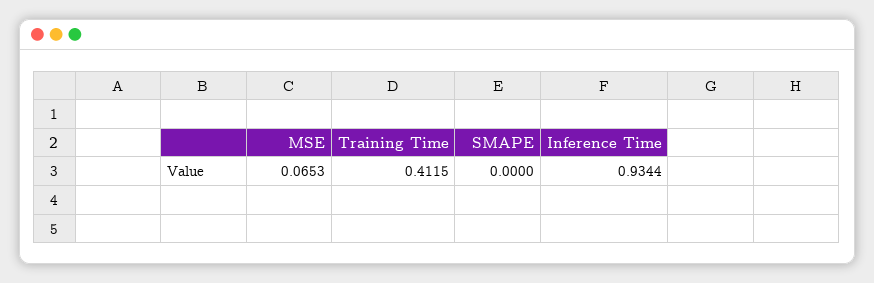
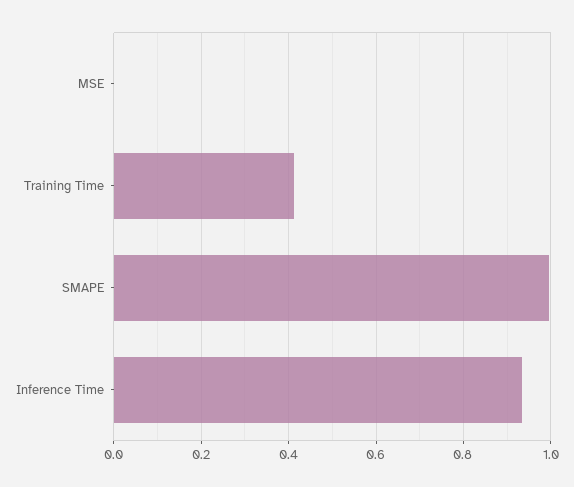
MSE: 0.0653 -> 0
SMAPE: 0 -> 1

